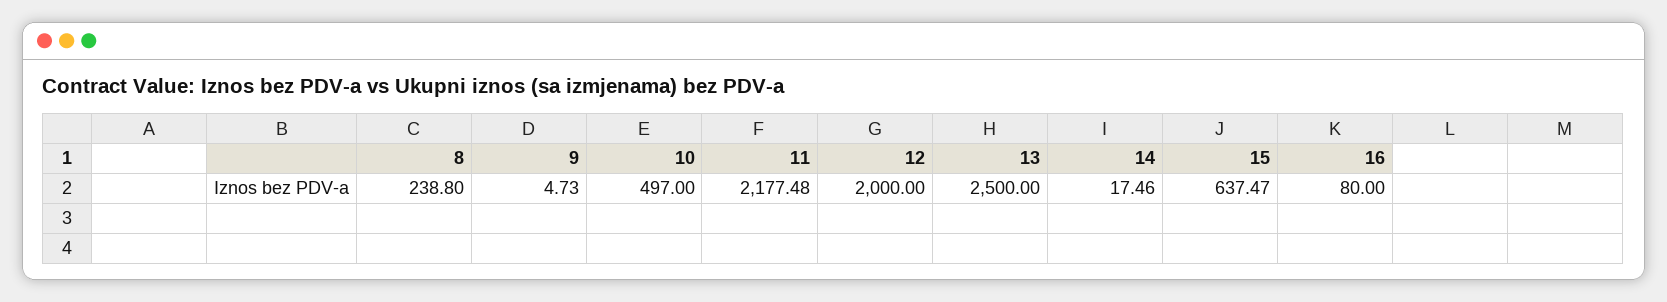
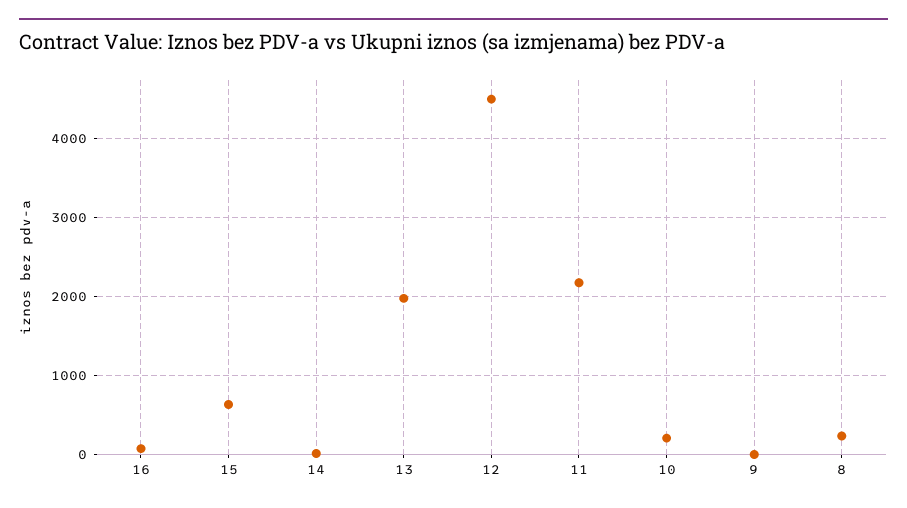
10: 497 -> 200
12: 2000 -> 4500
13: 2500 -> 2000

